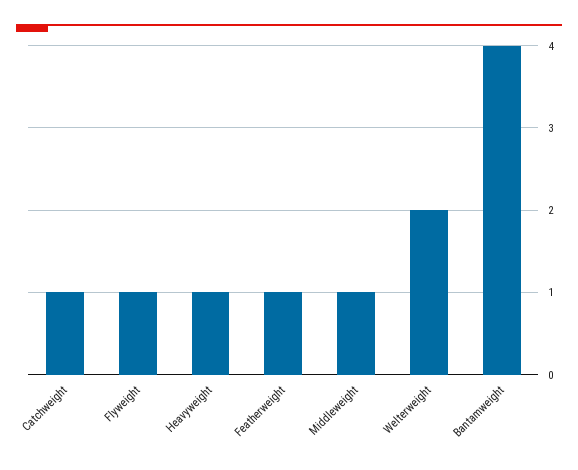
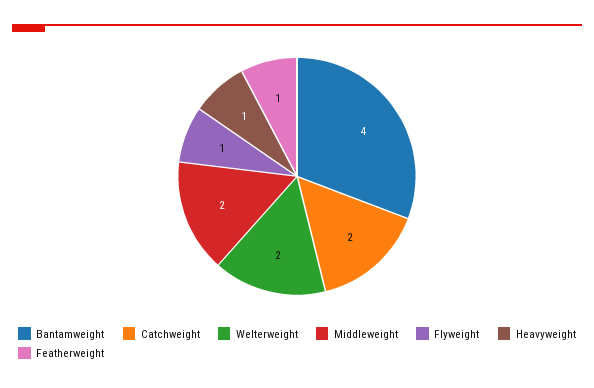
Catchweight: 1 -> 2
Middleweight: 1 -> 2

